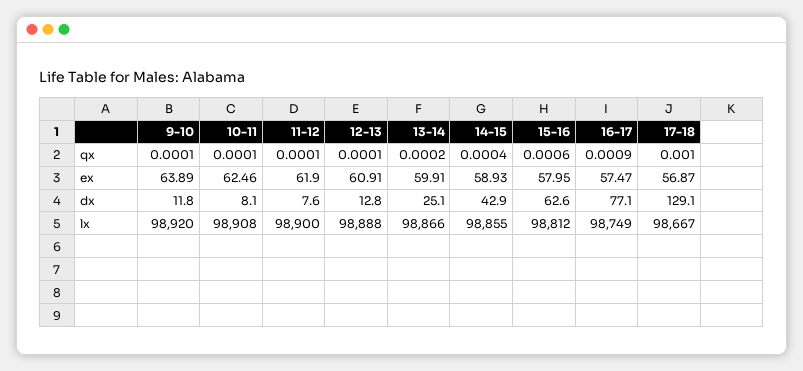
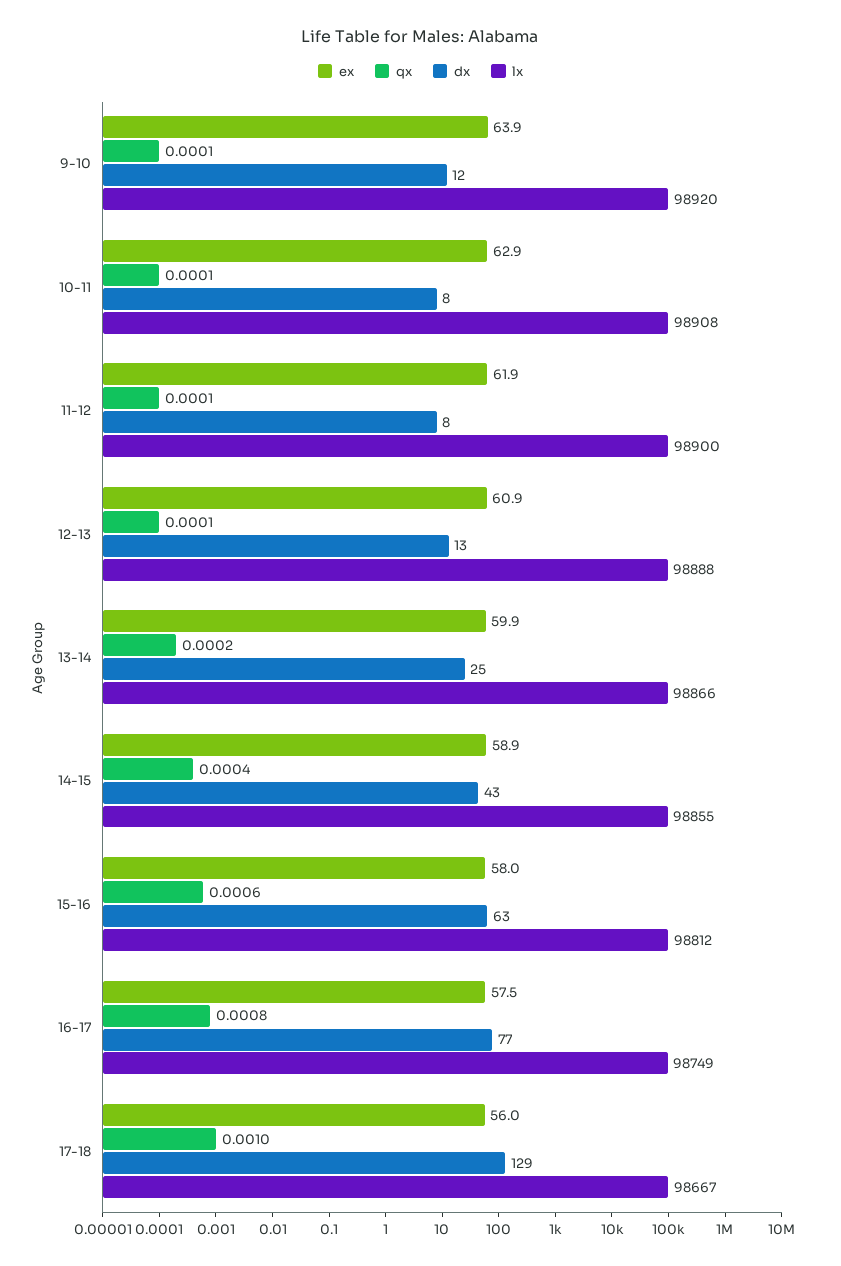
qx, 16-17: 0.0009 -> 0.0008
ex, 10-11: 62.46 -> 62.9
ex, 17-18: 56.87 -> 56

